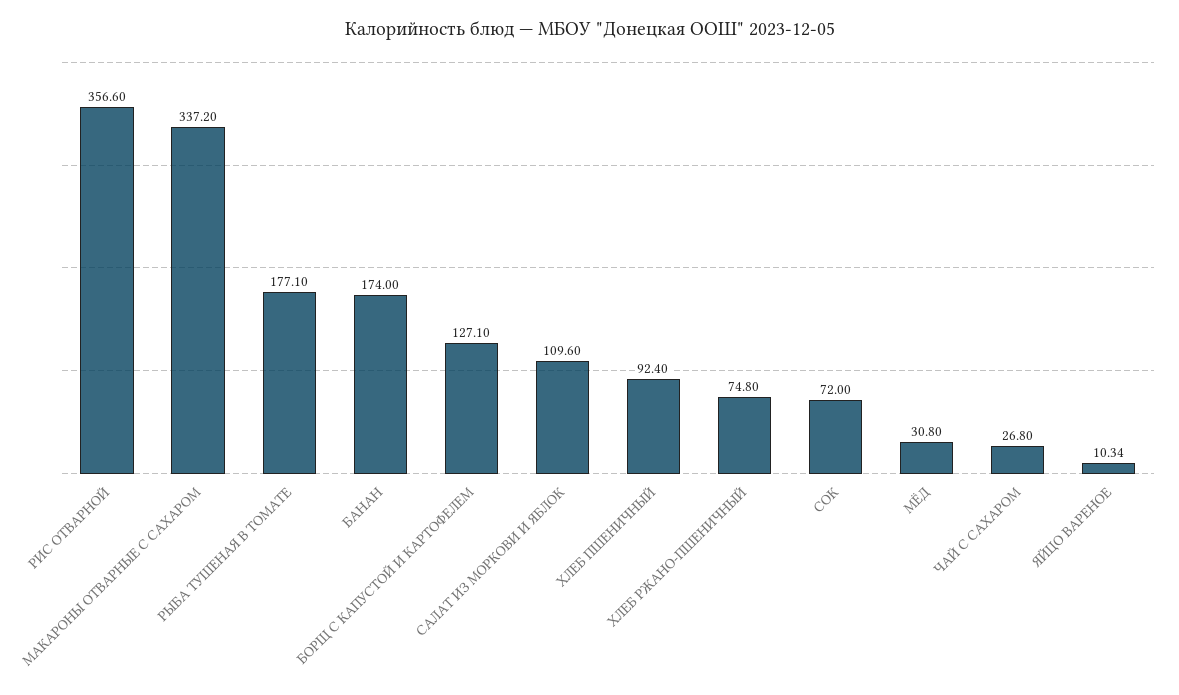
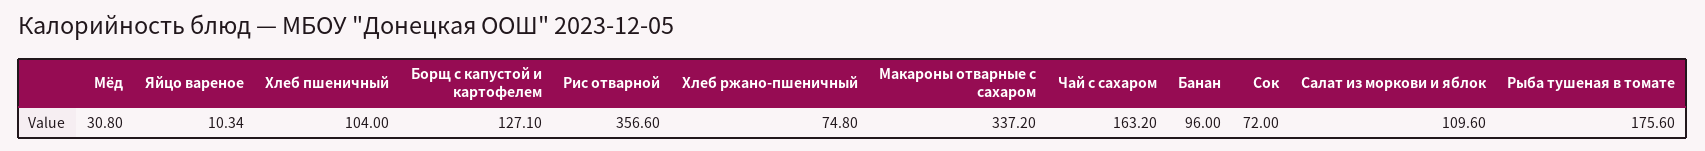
РЫБА ТУШЕНАЯ В ТОМАТЕ: 177.1 -> 175.6
БАНАН: 174 -> 96
ХЛЕБ ПШЕНИЧНЫЙ: 92.4 -> 104
ЧАЙ С САХАРОМ: 26.8 -> 163.2

